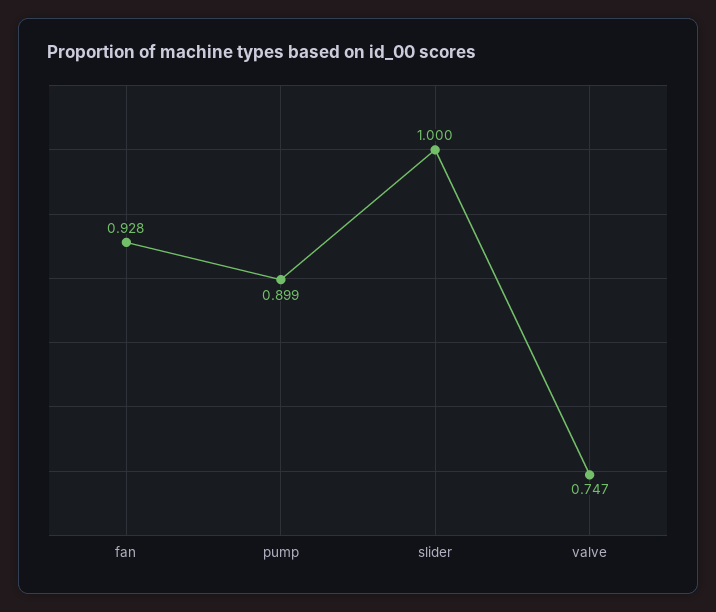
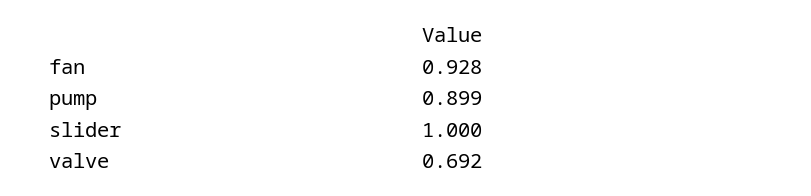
valve: 0.747 -> 0.692

